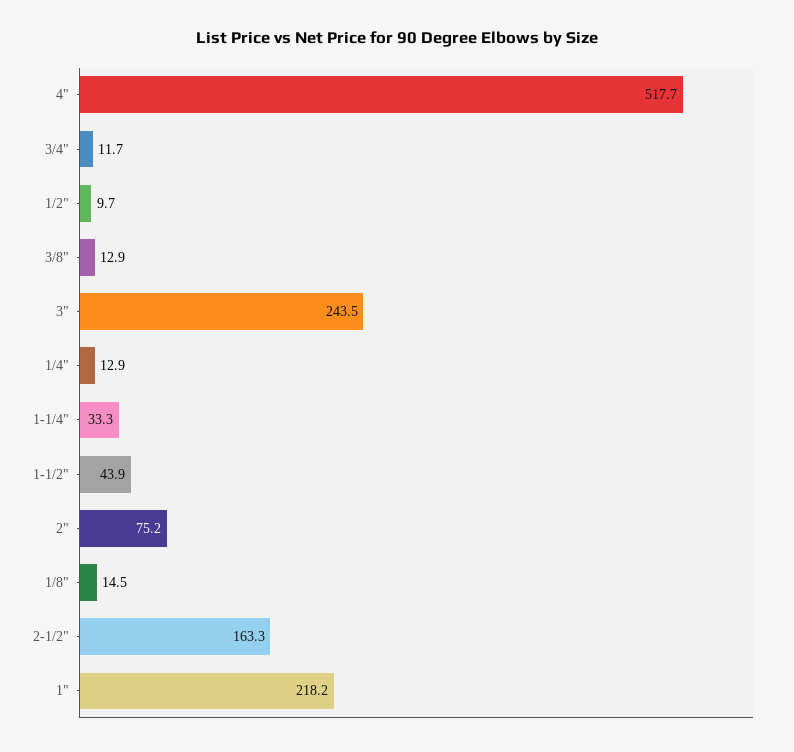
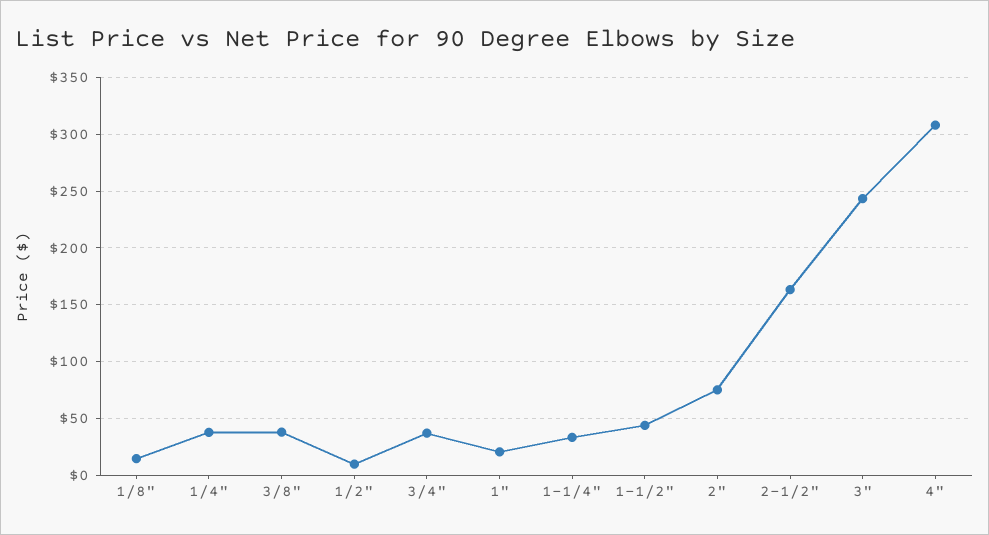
4": 517.7 -> 310
3/4": 11.7 -> 40
3/8": 12.9 -> 40
1/4": 12.9 -> 40
1": 218.2 -> 20

